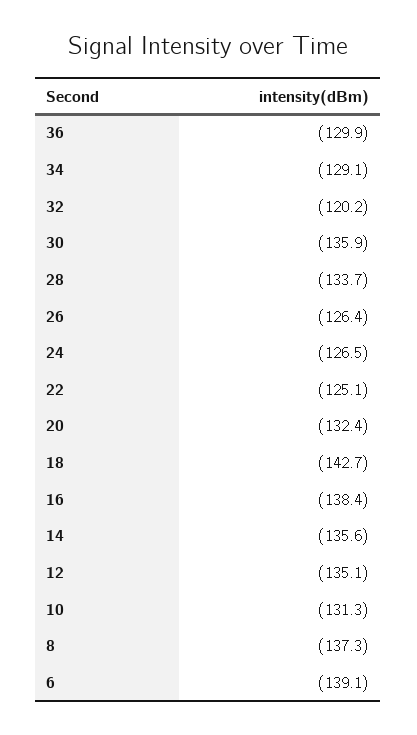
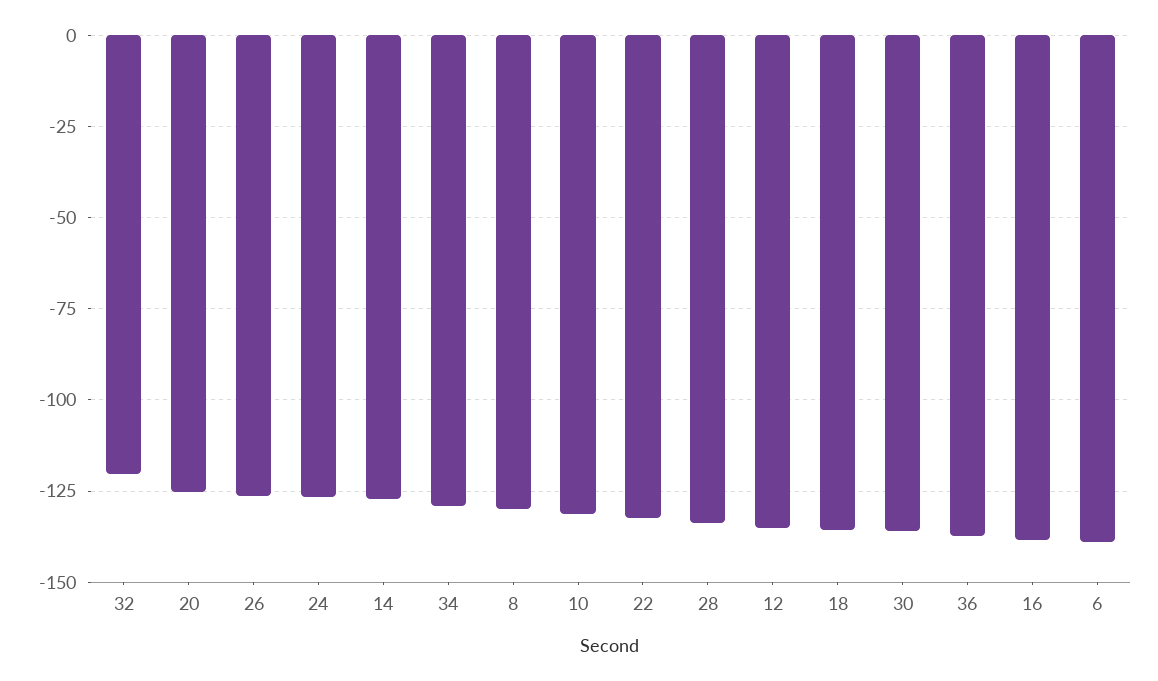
36: -129.9 -> -137.5
22: -125.1 -> -132.5
20: -132.4 -> -125
18: -142.7 -> -135
14: -135.6 -> -127.5
8: -137.3 -> -130

